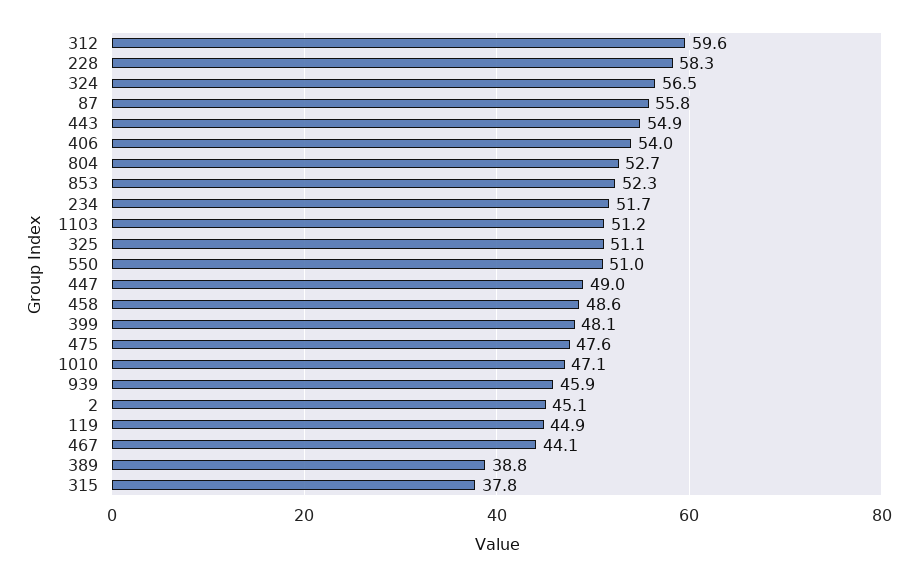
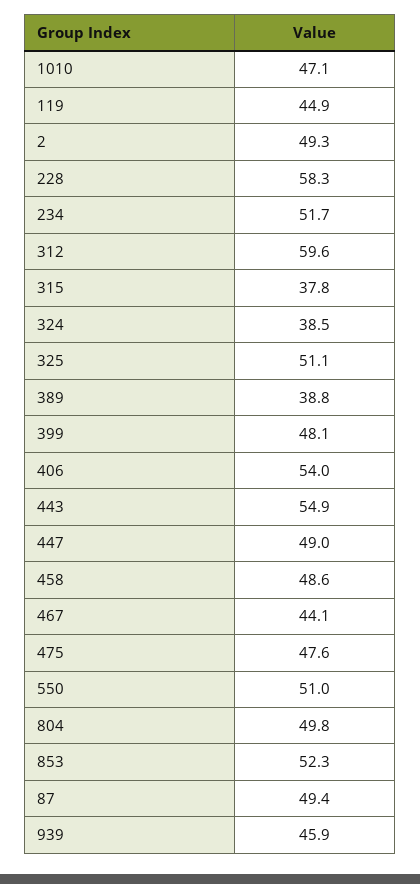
324: 56.5 -> 38.5
87: 55.8 -> 49.4
804: 52.7 -> 49.8
1103: 51.2 -> none
2: 45.1 -> 49.3

